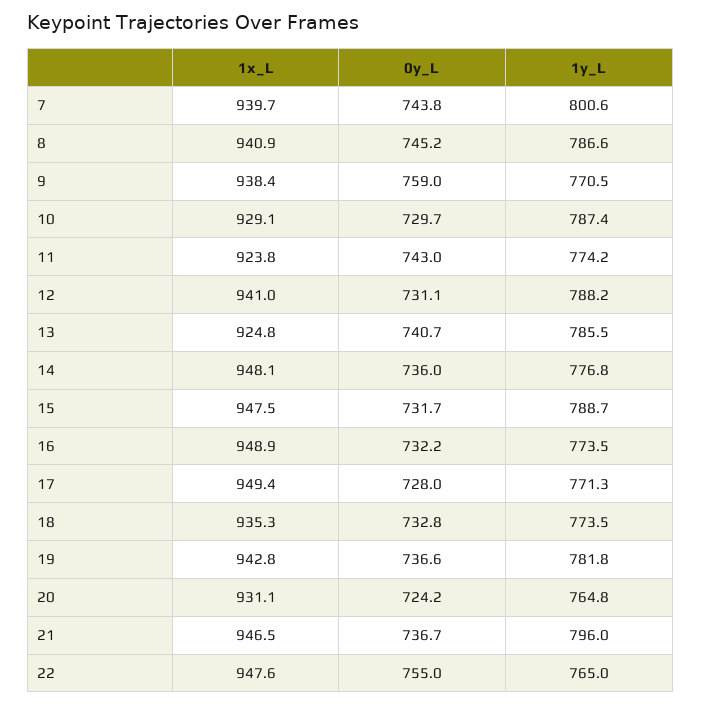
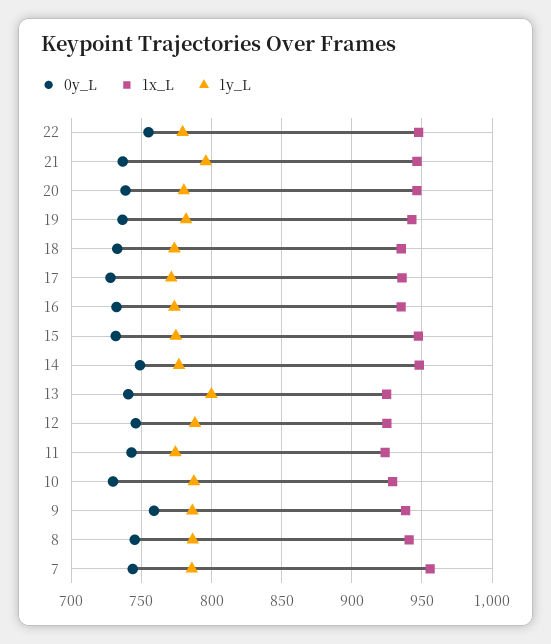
1x_L, 7: 939.7 -> 955
1y_L, 7: 800.6 -> 785
1y_L, 9: 770.5 -> 785
1x_L, 12: 941 -> 925
0y_L, 12: 731.1 -> 745
1y_L, 13: 785.5 -> 800
0y_L, 14: 736 -> 750
1y_L, 15: 788.7 -> 775
1x_L, 16: 948.9 -> 935
1x_L, 17: 949.4 -> 935
1x_L, 20: 931.1 -> 945
0y_L, 20: 724.2 -> 740
1y_L, 20: 764.8 -> 780
1y_L, 22: 765 -> 780

